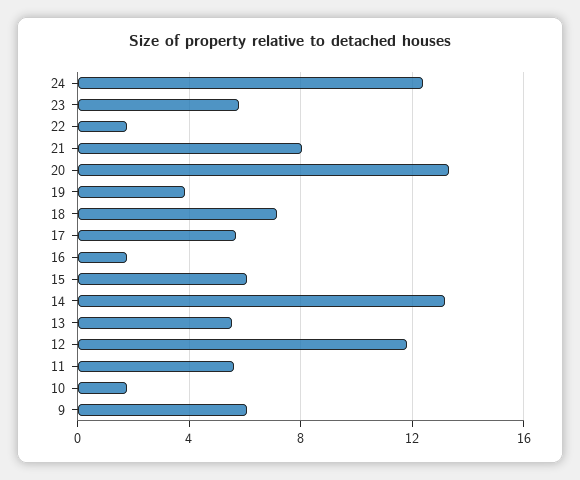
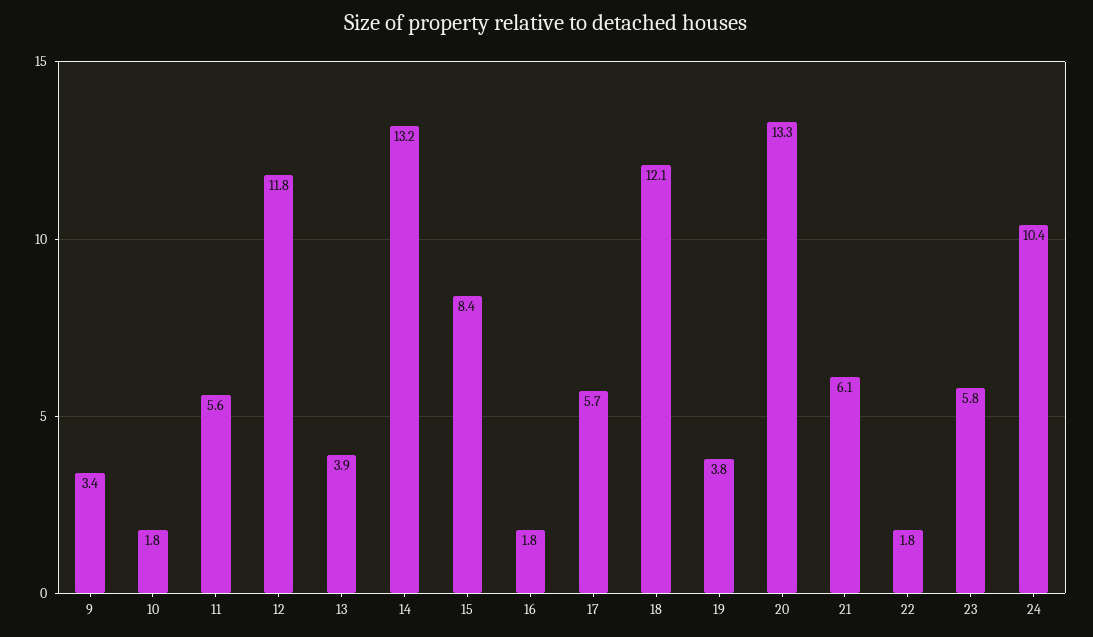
24: 12.5 -> 10.4
21: 8 -> 6.1
18: 7 -> 12.1
15: 6 -> 8.4
13: 5.5 -> 3.9
9: 6 -> 3.4

